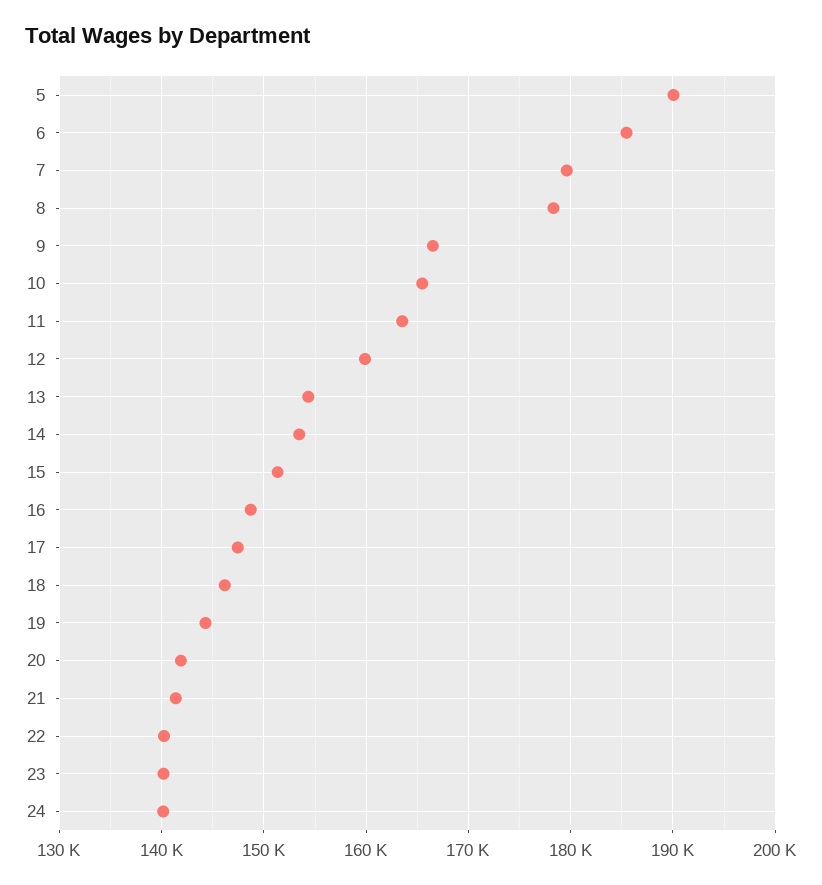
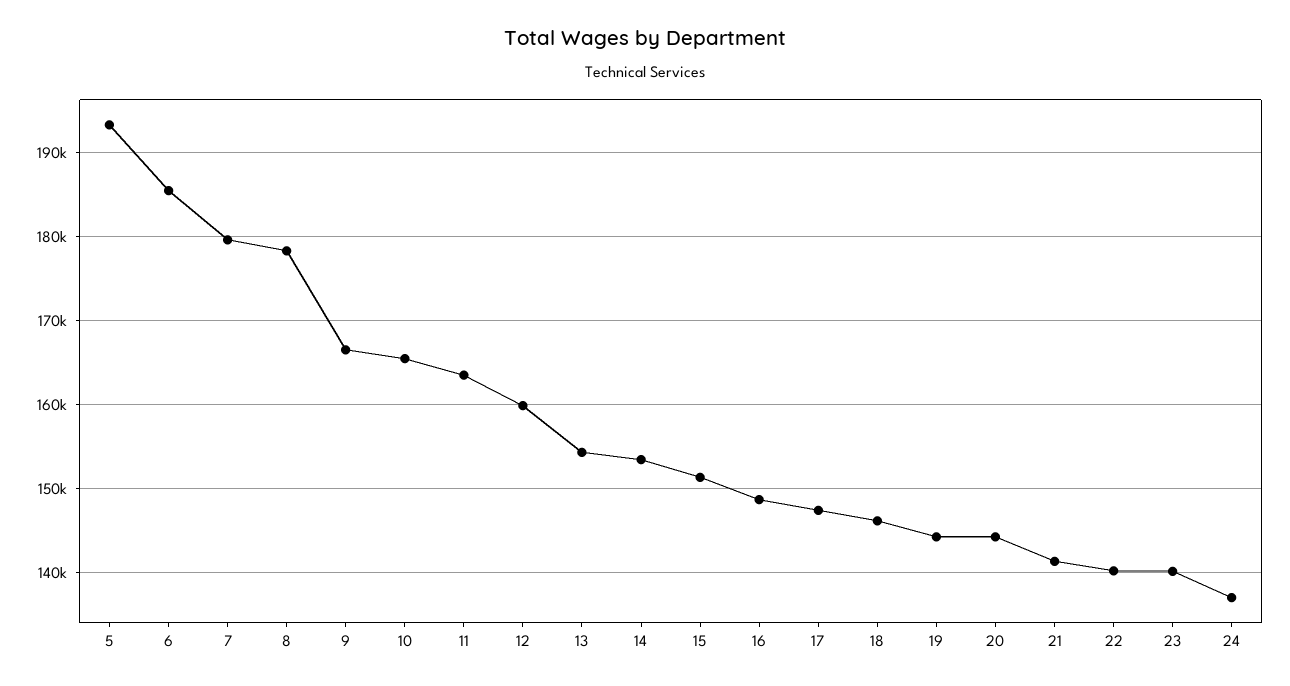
5: 190000 -> 193000
20: 142000 -> 144000
24: 140000 -> 137000

